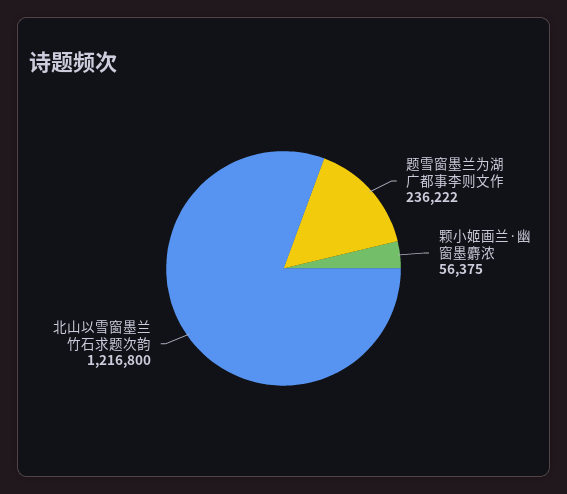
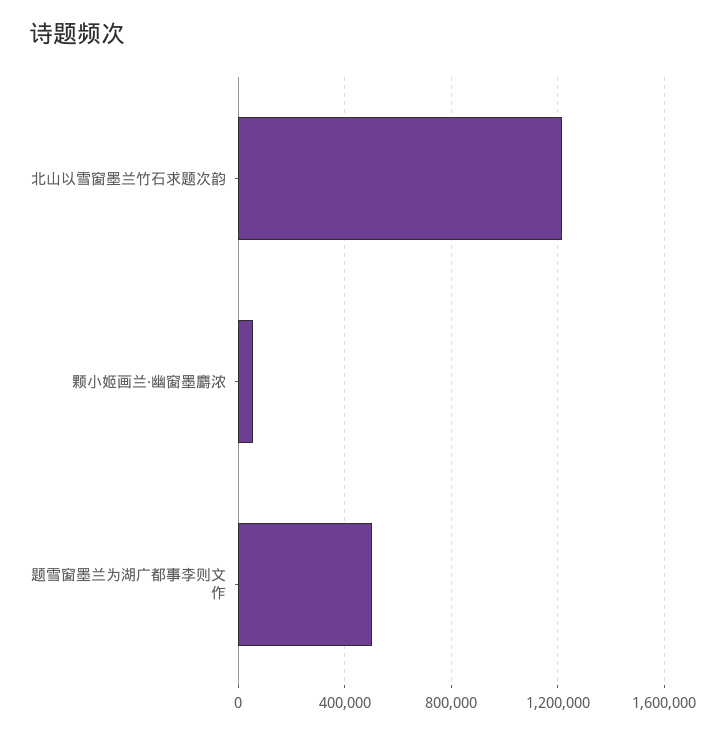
题雪窗墨兰为湖广都事李则文作: 236222 -> 500000

